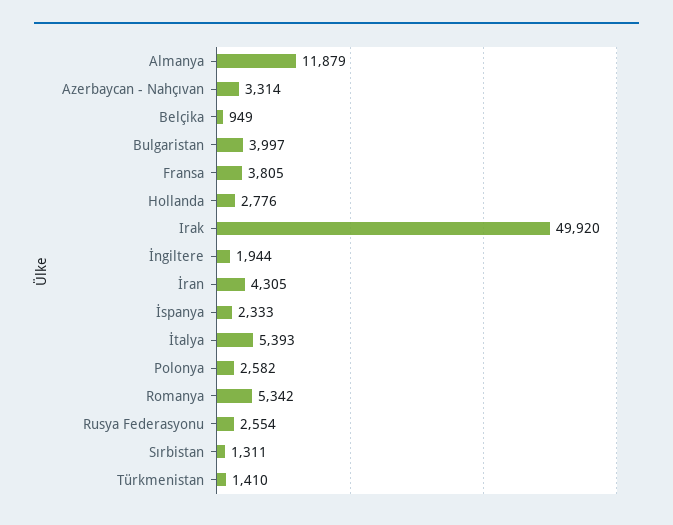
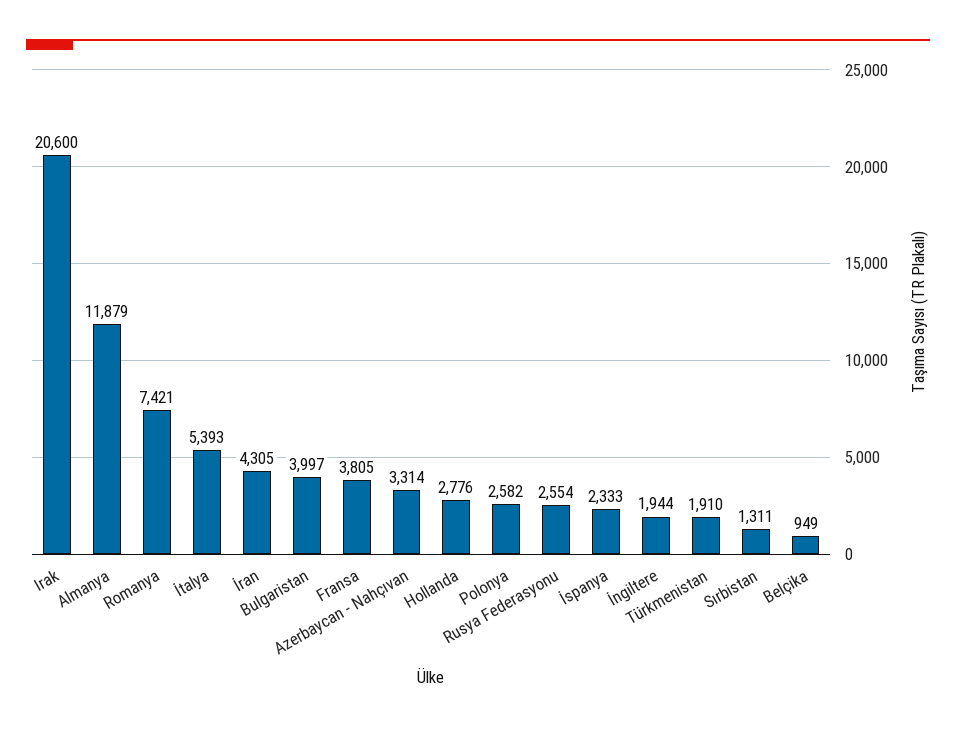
Irak: 49920 -> 20600
Romanya: 5342 -> 7421
Türkmenistan: 1410 -> 1910

